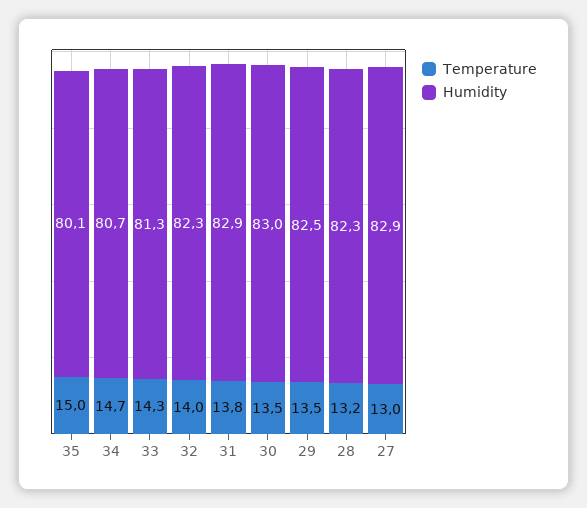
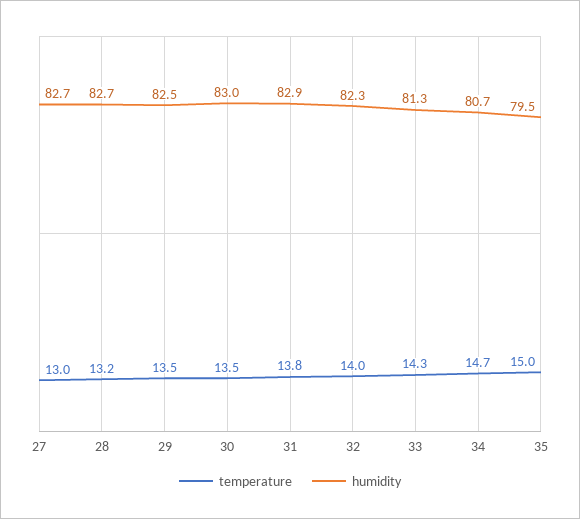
Humidity, 35: 80.1 -> 79.5
Humidity, 28: 82.3 -> 82.7
Humidity, 27: 82.9 -> 82.7

